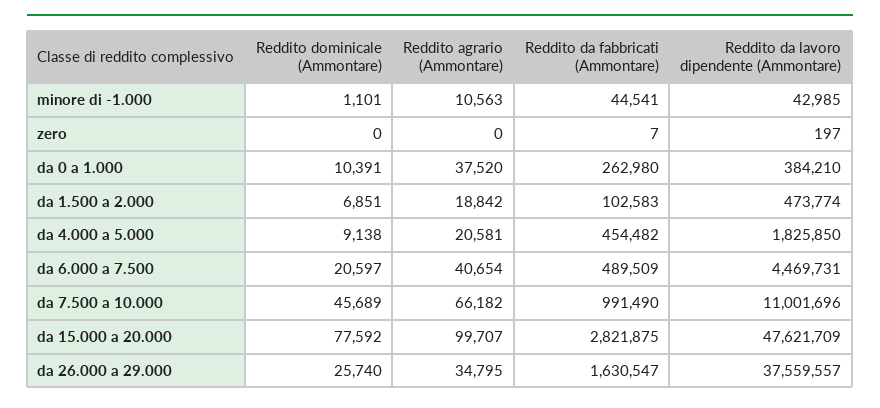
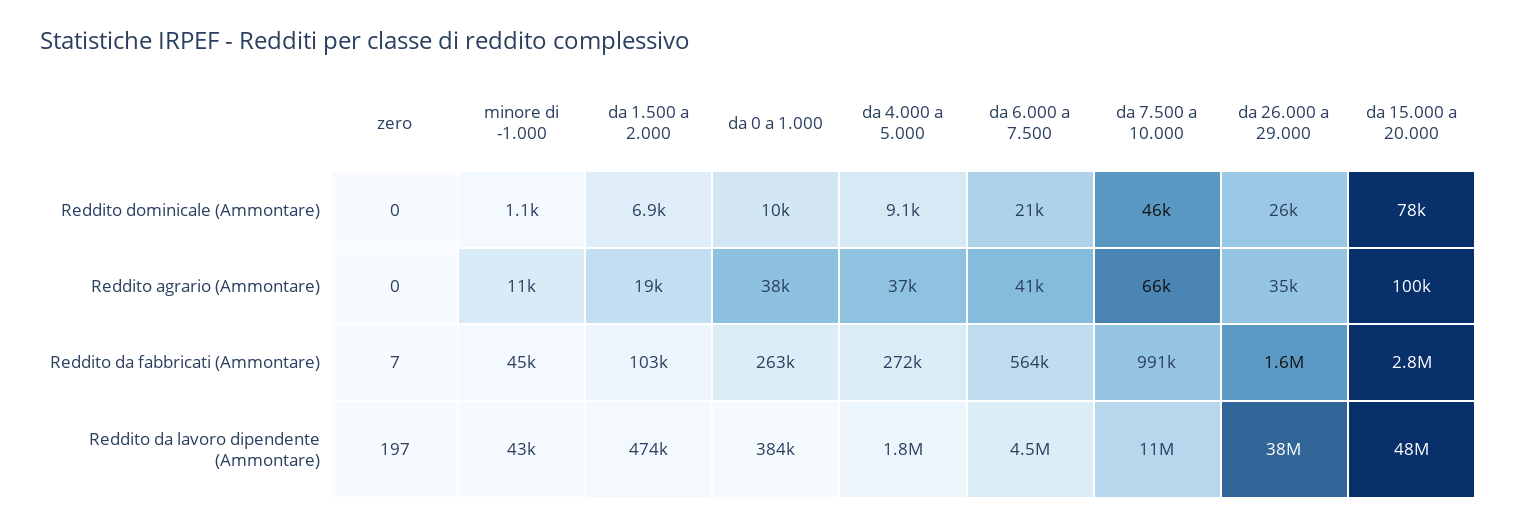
Reddito agrario (Ammontare), da 4.000 a 5.000: 20581 -> 37000
Reddito da fabbricati (Ammontare), da 4.000 a 5.000: 454482 -> 272000
Reddito da fabbricati (Ammontare), da 6.000 a 7.500: 489509 -> 564000

